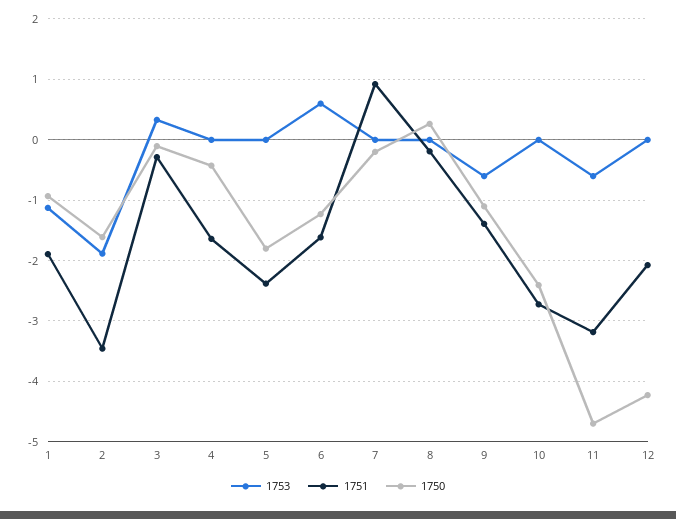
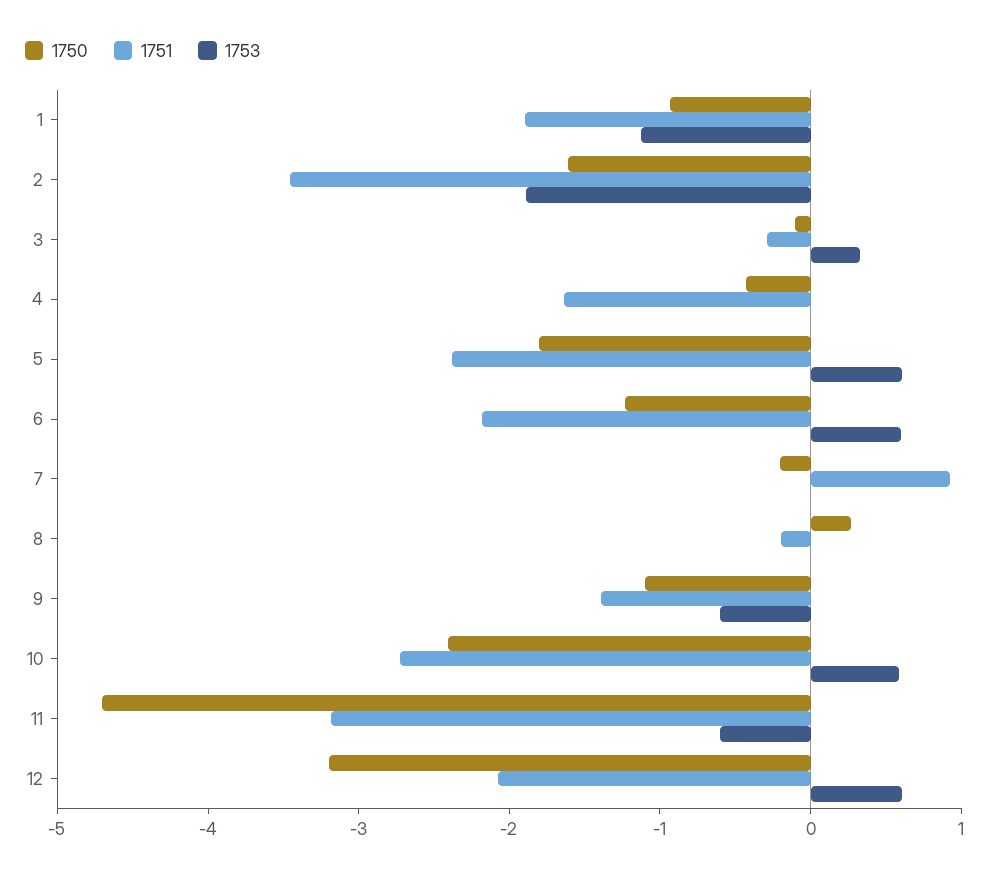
1753, 5: 0 -> 0.6
1751, 6: -1.6 -> -2.2
1753, 10: 0 -> 0.6
1753, 12: 0 -> 0.6
1750, 12: -4.2 -> -3.2

